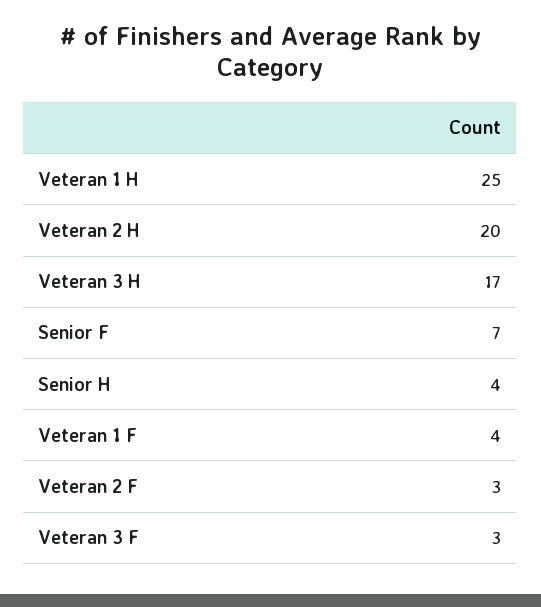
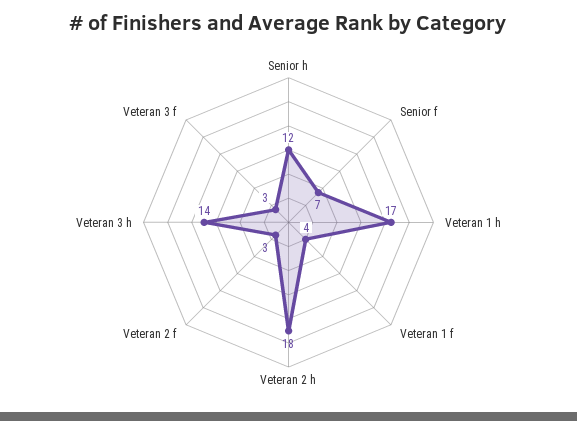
Veteran 1 H: 25 -> 17
Veteran 2 H: 20 -> 18
Veteran 3 H: 17 -> 14
Senior H: 4 -> 12

